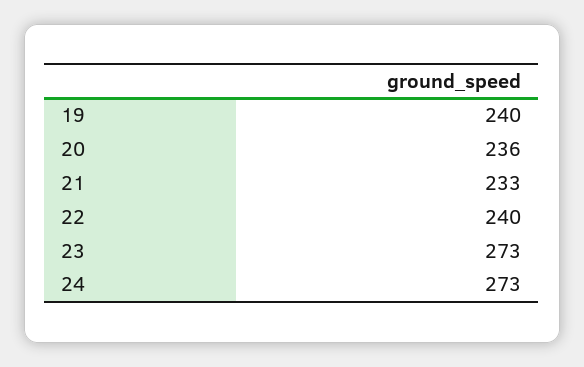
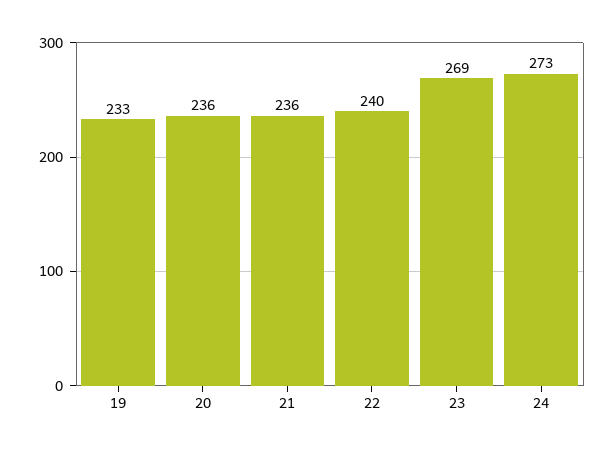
19: 240 -> 233
21: 233 -> 236
23: 273 -> 269

